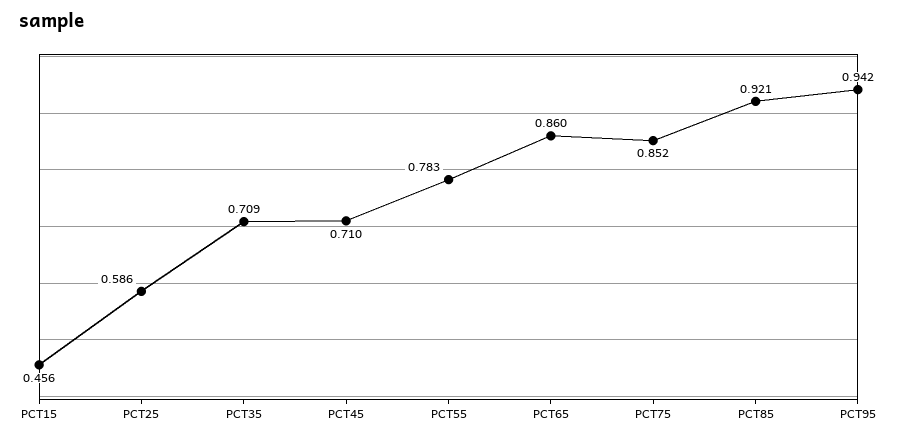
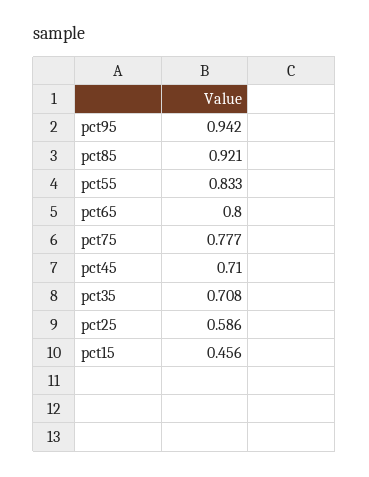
PCT35: 0.709 -> 0.708
PCT55: 0.783 -> 0.833
PCT65: 0.86 -> 0.8
PCT75: 0.852 -> 0.777

